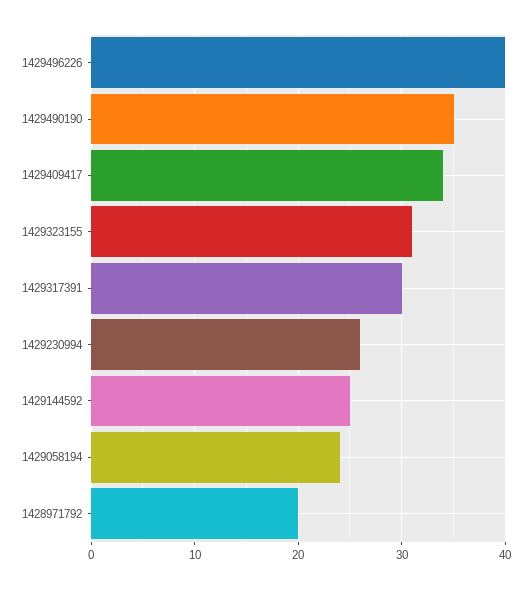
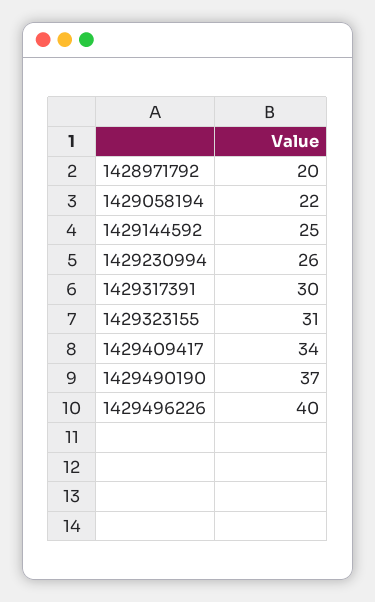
1429490190: 35 -> 37
1429058194: 24 -> 22

